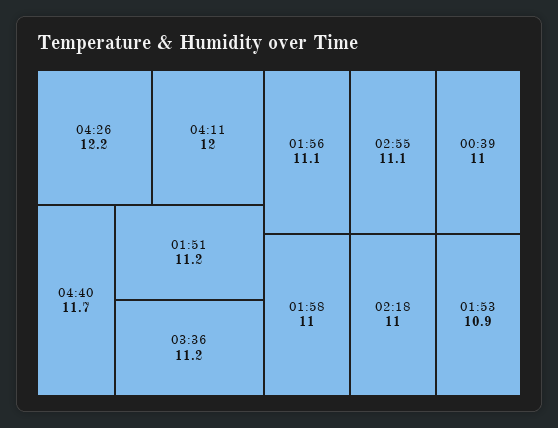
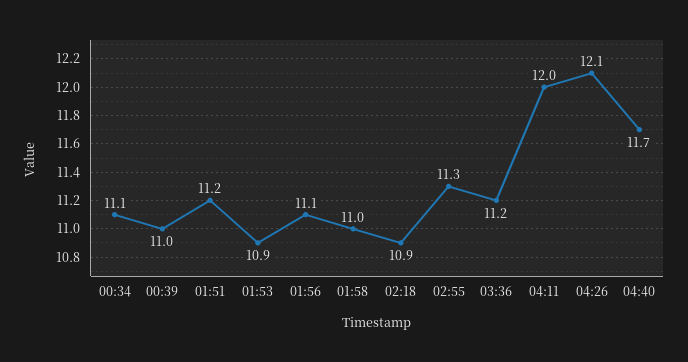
04:26: 12.2 -> 12.1
02:55: 11.1 -> 11.3
02:18: 11 -> 10.9
00:34: none -> 11.1

